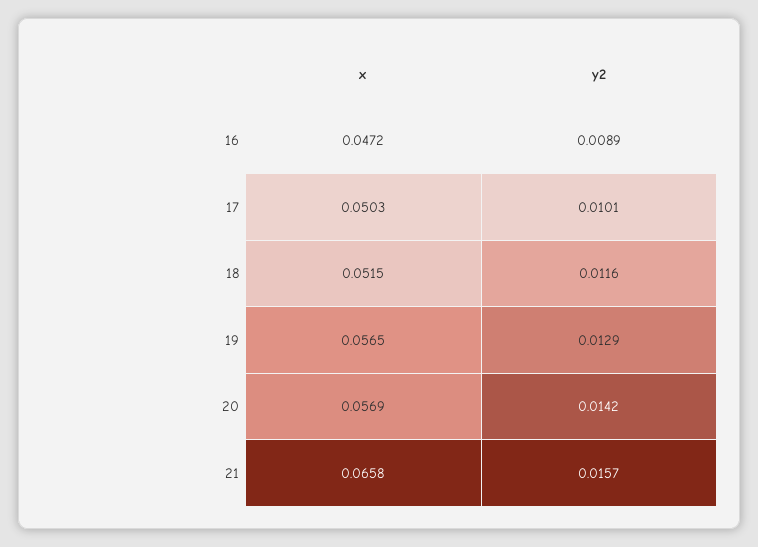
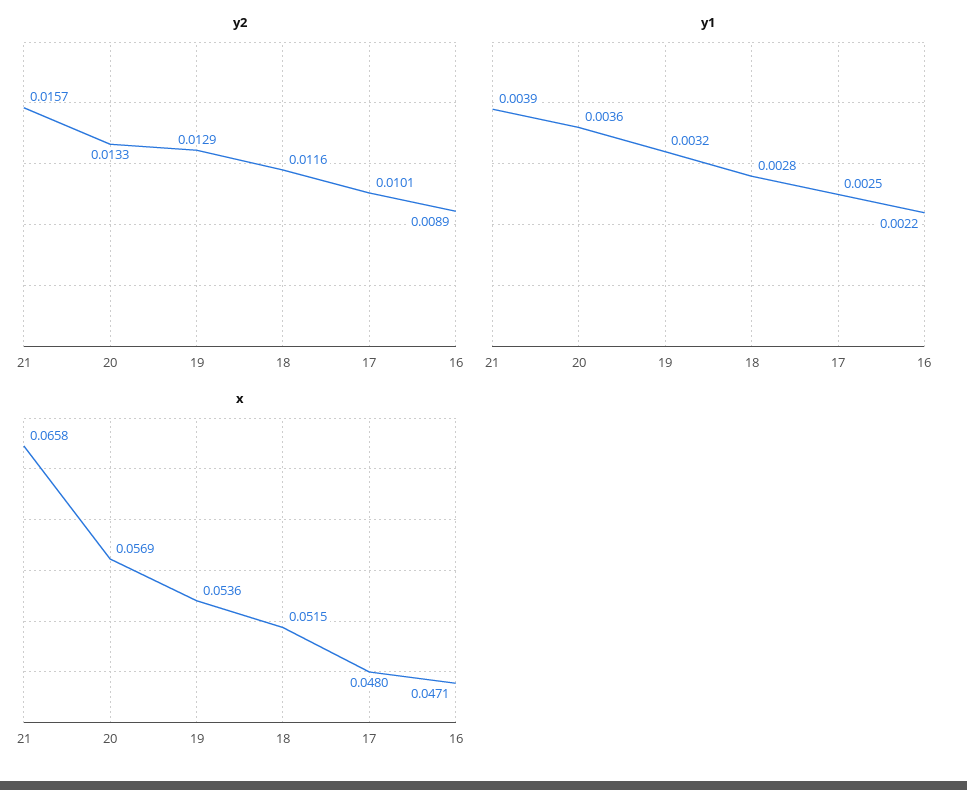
x, 16: 0.0472 -> 0.0471
x, 17: 0.0503 -> 0.048
x, 19: 0.0565 -> 0.0536
y2, 20: 0.0142 -> 0.0133
y1, 21: none -> 0.0039
y1, 20: none -> 0.0036
y1, 19: none -> 0.0032
y1, 18: none -> 0.0028
y1, 17: none -> 0.0025
y1, 16: none -> 0.0022

